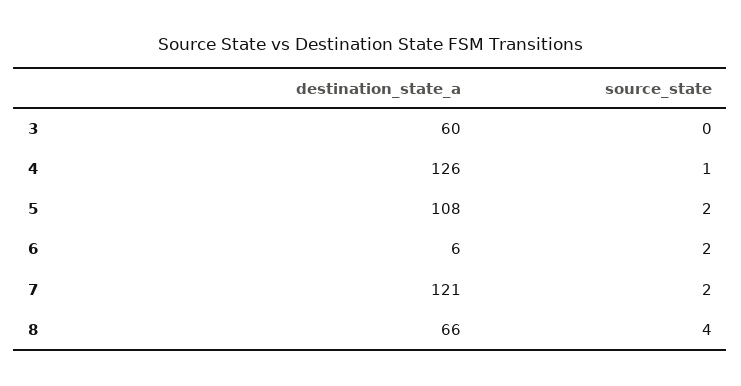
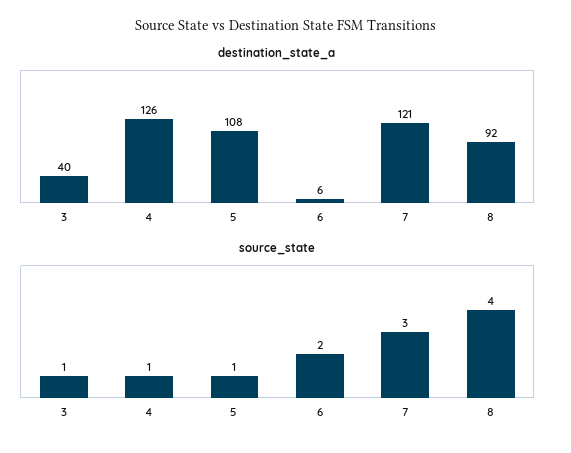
destination_state_a, 3: 60 -> 40
source_state, 3: 0 -> 1
source_state, 5: 2 -> 1
source_state, 7: 2 -> 3
destination_state_a, 8: 66 -> 92

